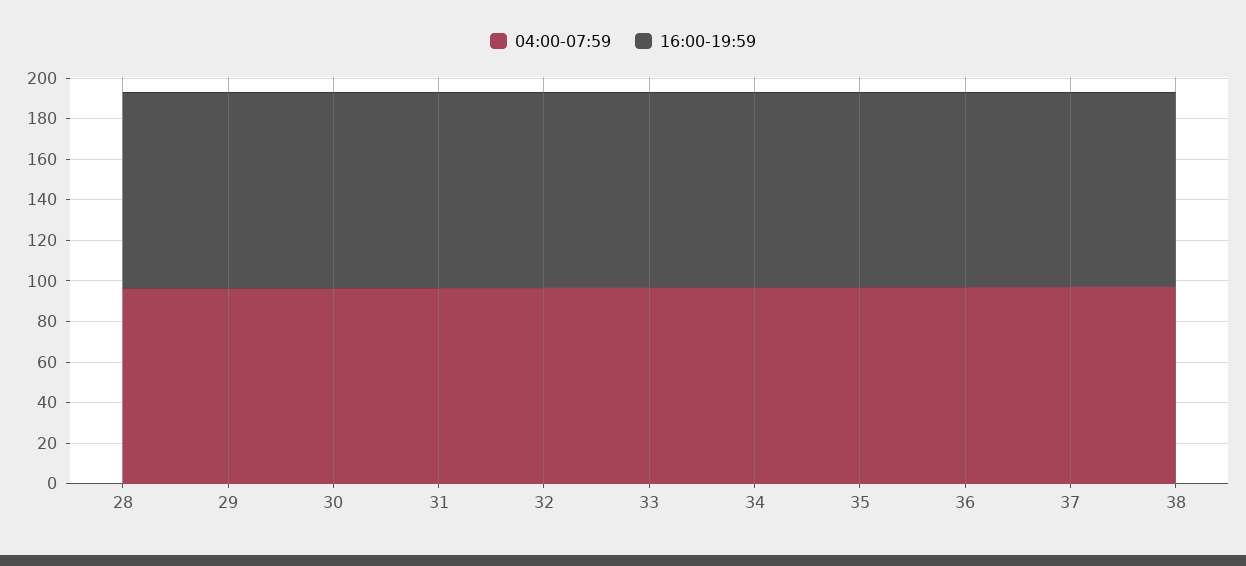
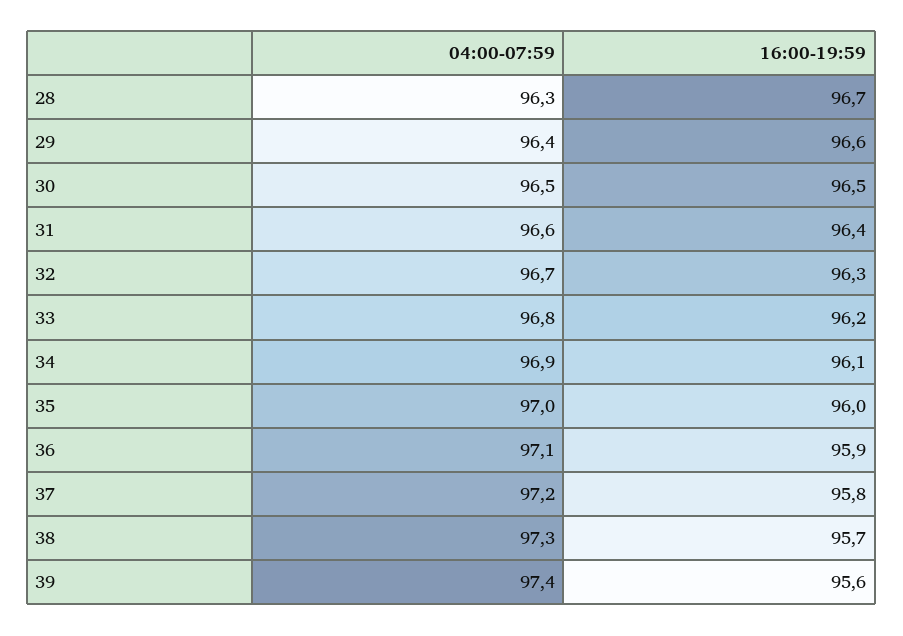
04:00-07:59, 39: none -> 97.4
16:00-19:59, 39: none -> 95.6

